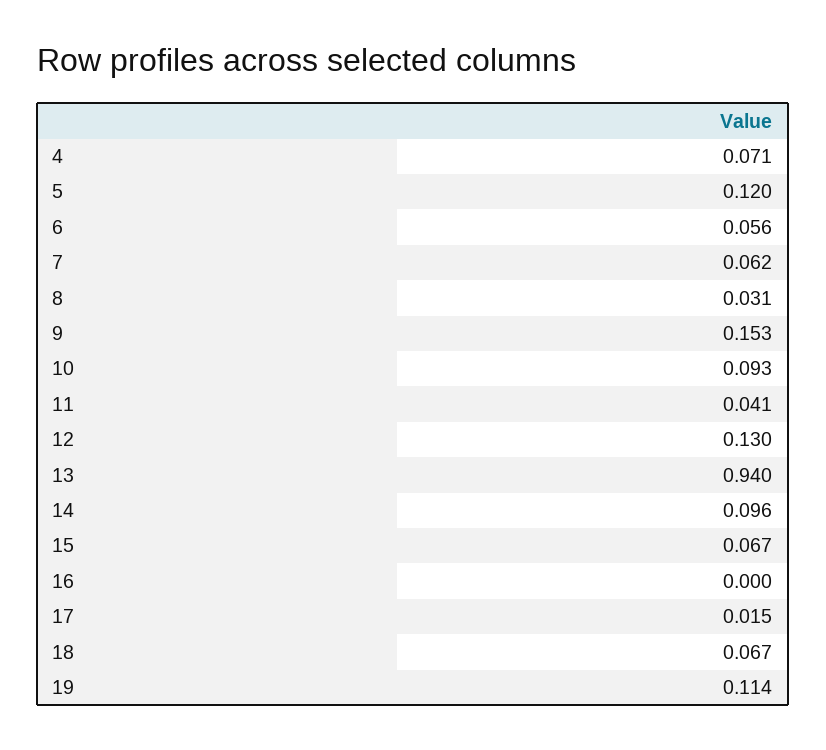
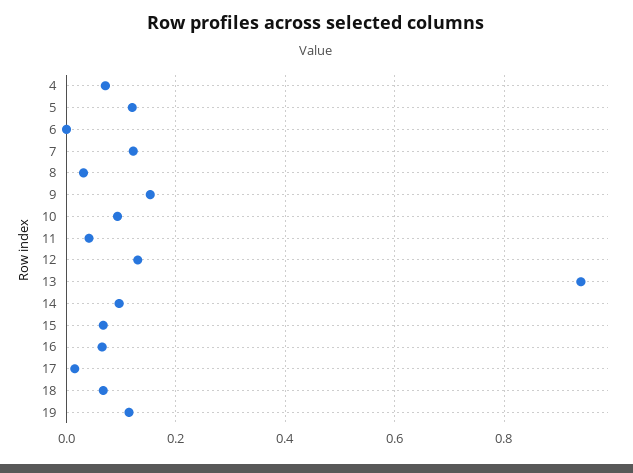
6: 0.056 -> 0
7: 0.062 -> 0.12
16: 0 -> 0.06

